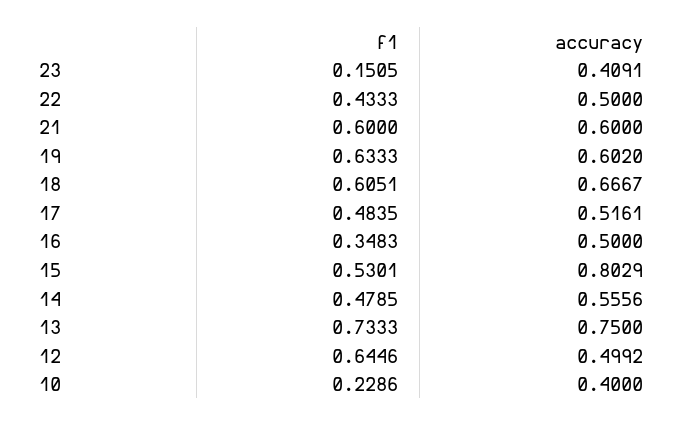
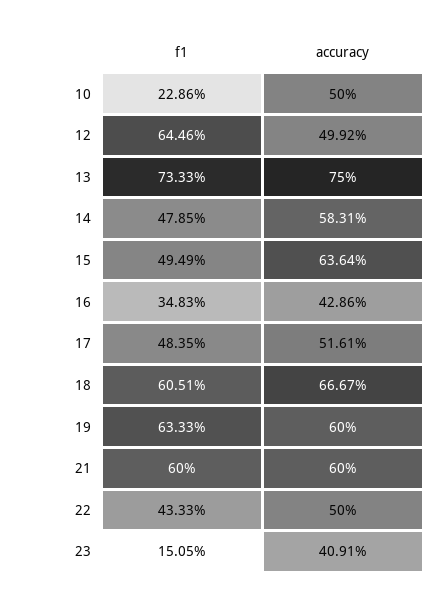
accuracy, 19: 0.602 -> 0.6
accuracy, 16: 0.5 -> 0.4286
f1, 15: 0.5301 -> 0.4949
accuracy, 15: 0.8029 -> 0.6364
accuracy, 14: 0.5556 -> 0.5831
accuracy, 10: 0.4 -> 0.5

